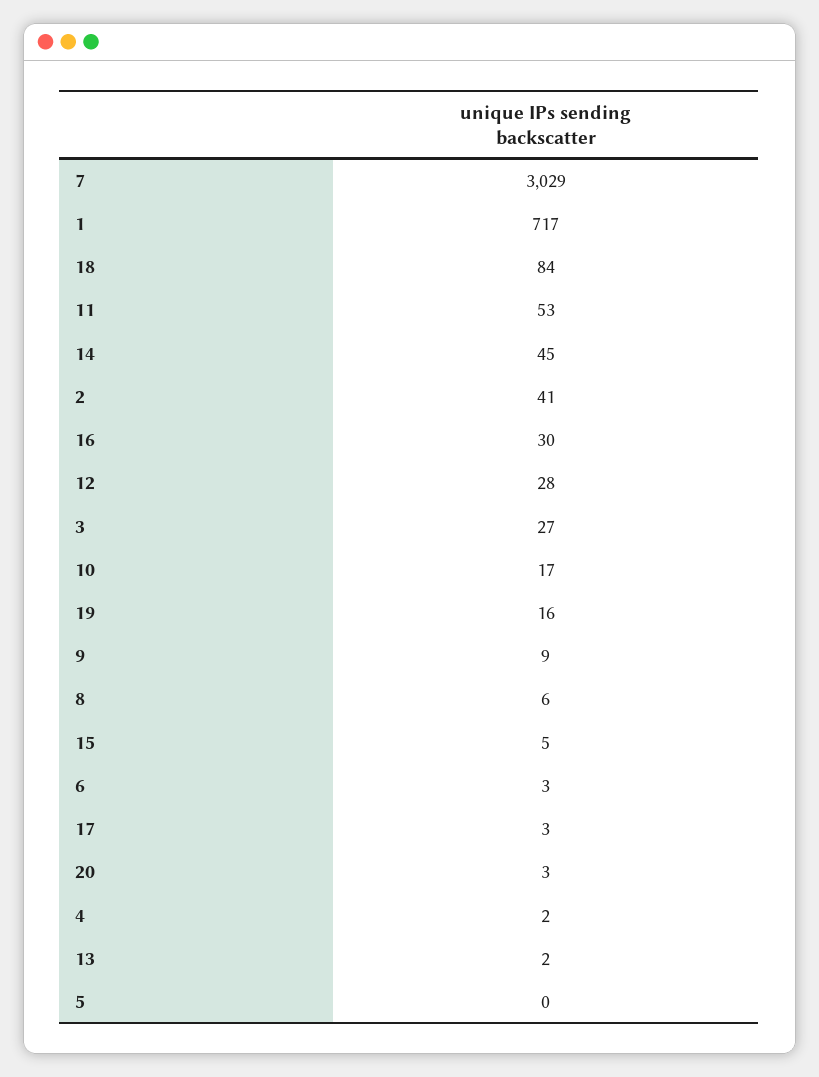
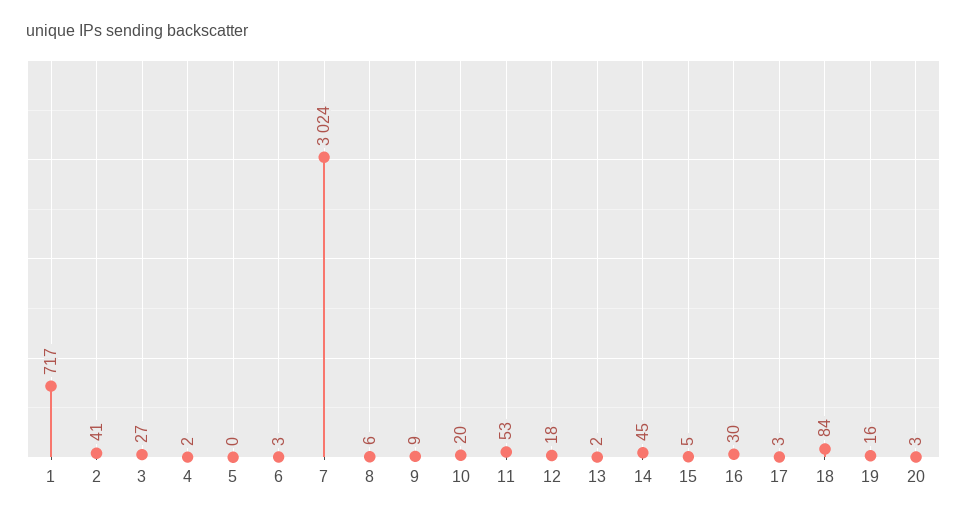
7: 3029 -> 3024
12: 28 -> 18
10: 17 -> 20

